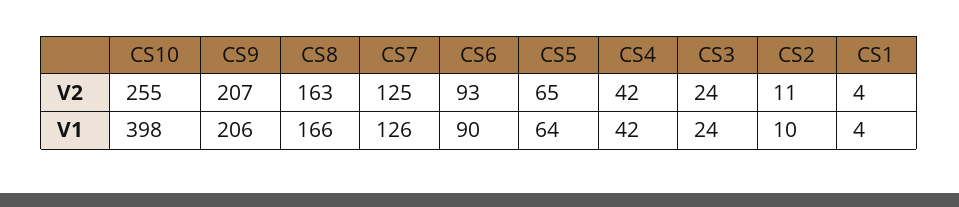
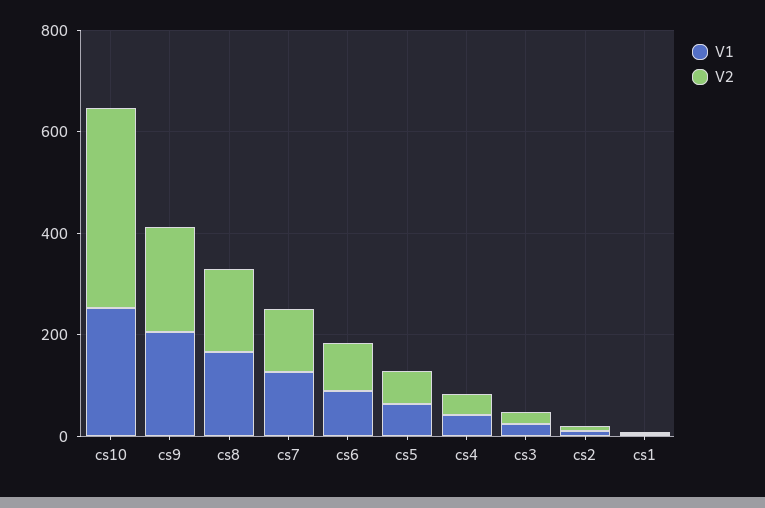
V2, CS10: 255 -> 400
V1, CS10: 398 -> 250

